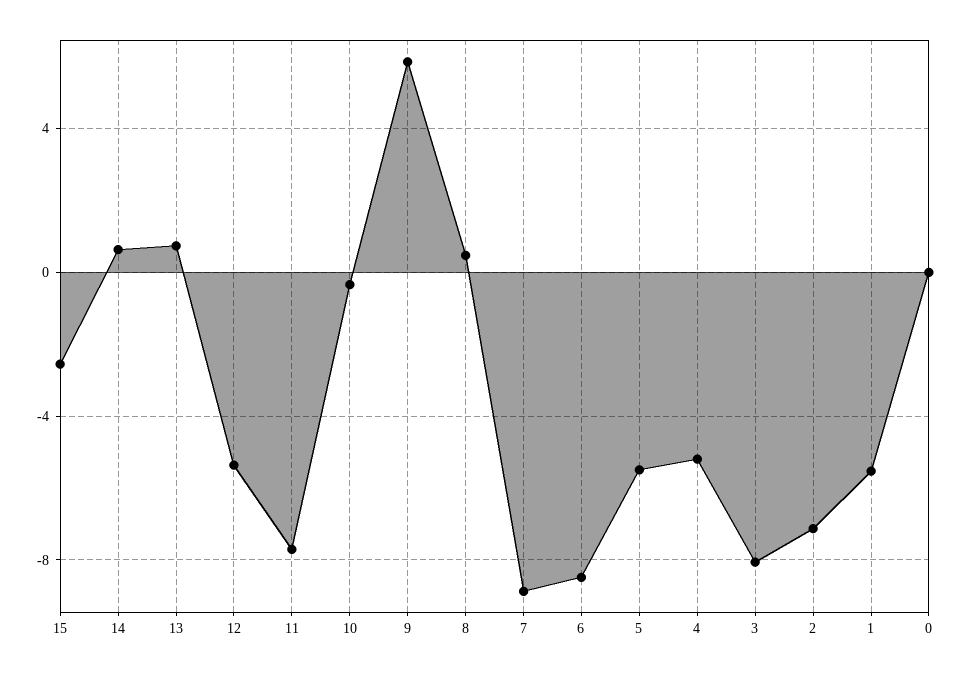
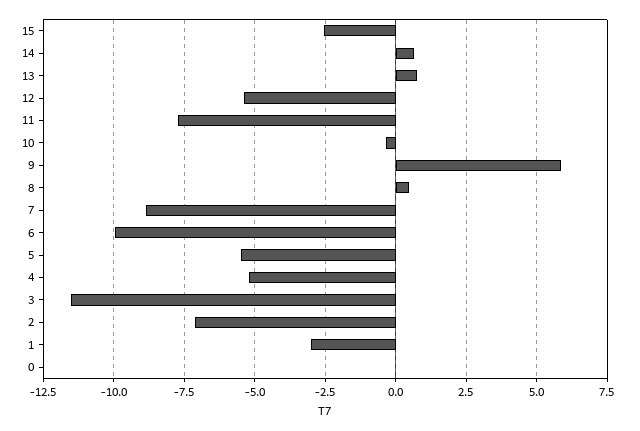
6: -8.5 -> -10
3: -8 -> -11.5
1: -5.5 -> -3

